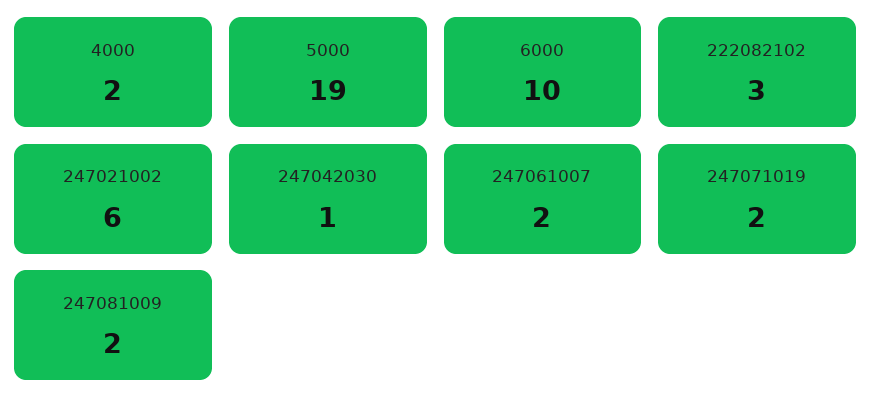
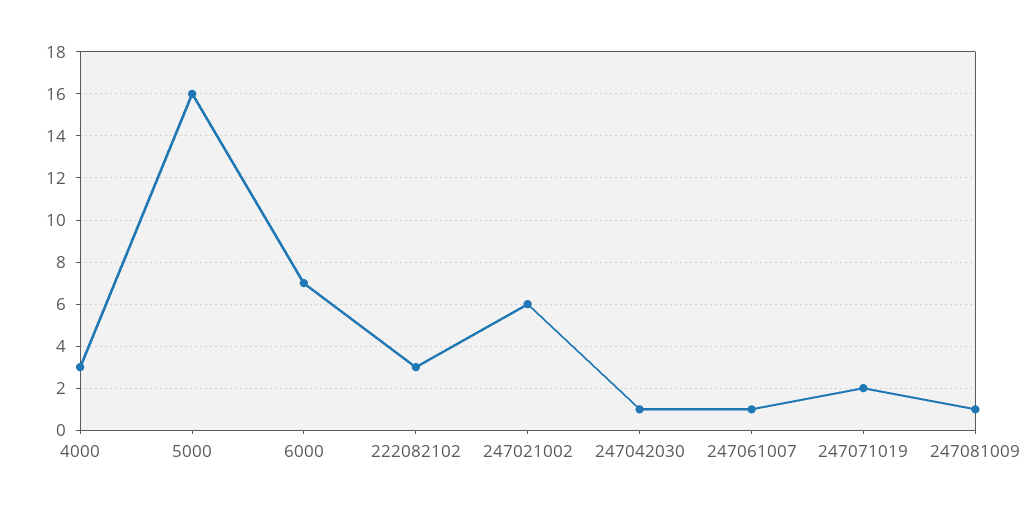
4000: 2 -> 3
5000: 19 -> 16
6000: 10 -> 7
247061007: 2 -> 1
247081009: 2 -> 1

